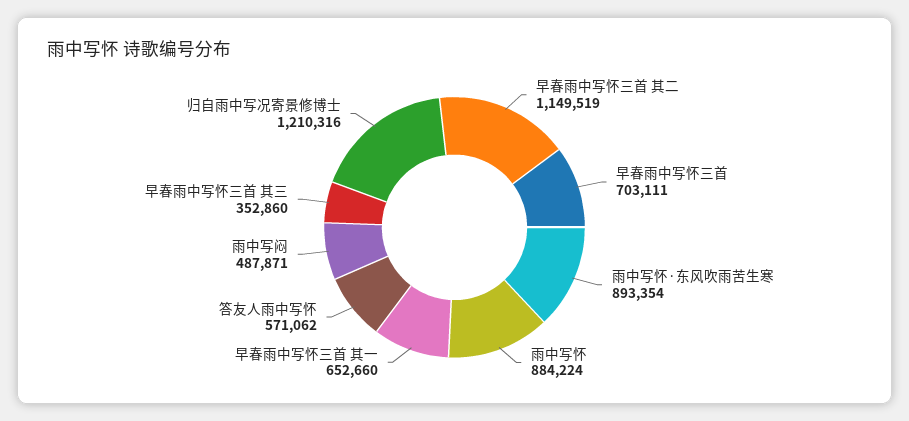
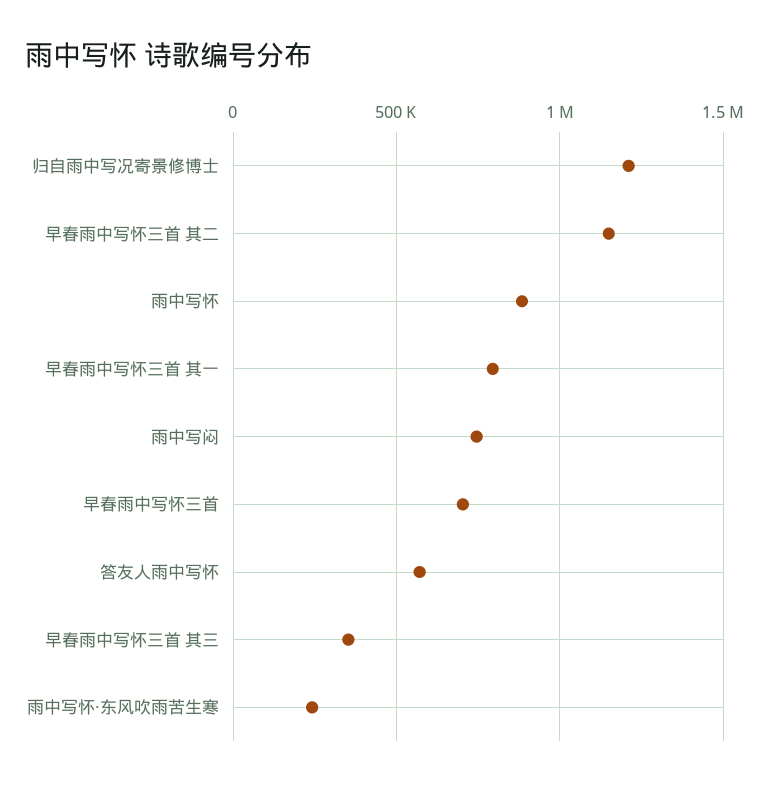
雨中写怀·东风吹雨苦生寒: 893354 -> 250000
早春雨中写怀三首 其一: 652660 -> 800000
雨中写闷: 487871 -> 750000

